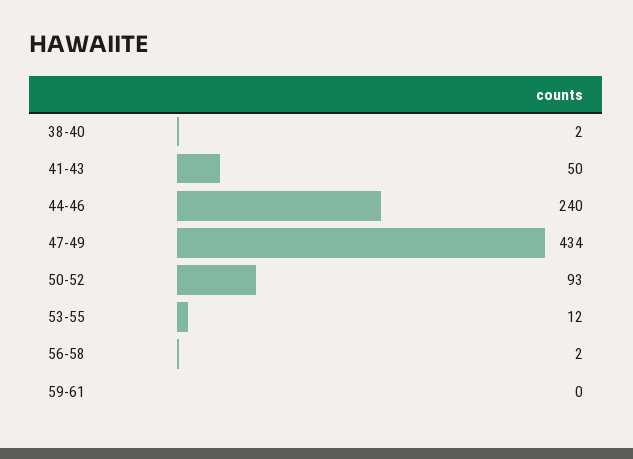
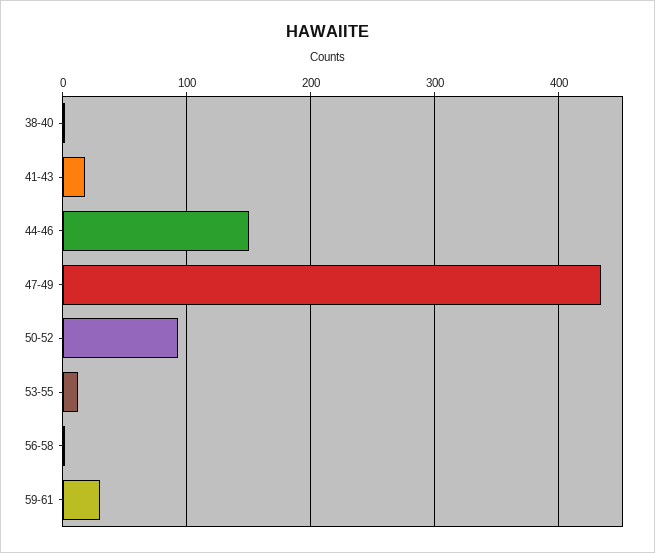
41-43: 50 -> 20
44-46: 240 -> 150
59-61: 0 -> 30

